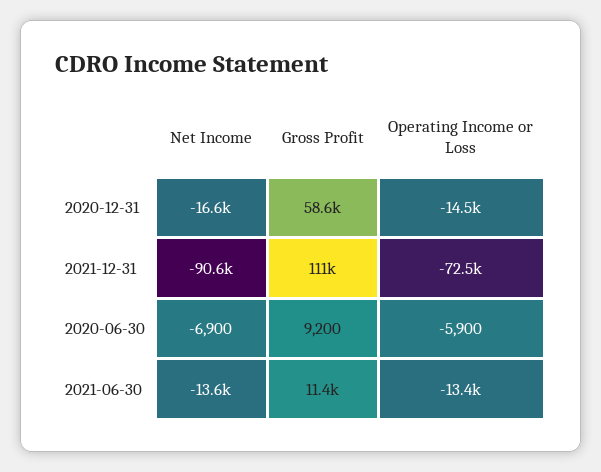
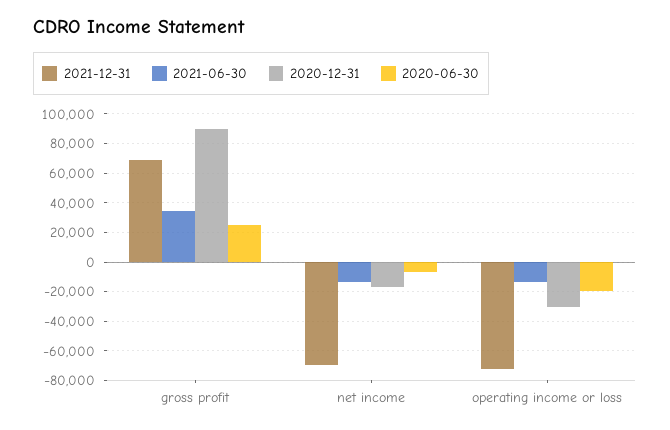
2020-12-31, Gross Profit: 58600 -> 90000
2020-12-31, Operating Income or Loss: -14500 -> -30000
2021-12-31, Net Income: -90600 -> -70000
2021-12-31, Gross Profit: 111000 -> 70000
2020-06-30, Gross Profit: 9200 -> 25000
2020-06-30, Operating Income or Loss: -5900 -> -20000
2021-06-30, Gross Profit: 11400 -> 35000

